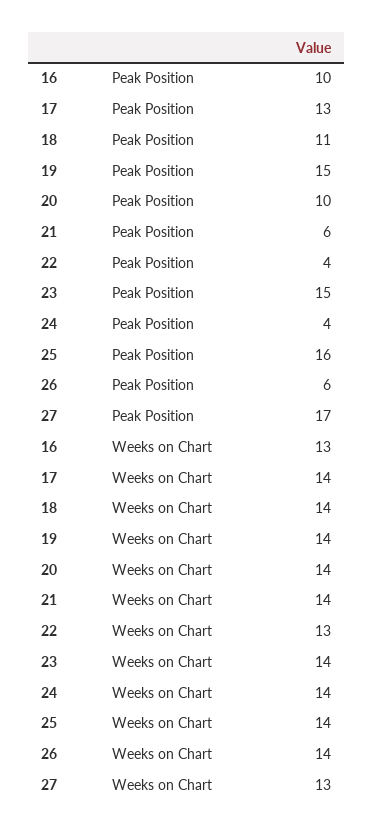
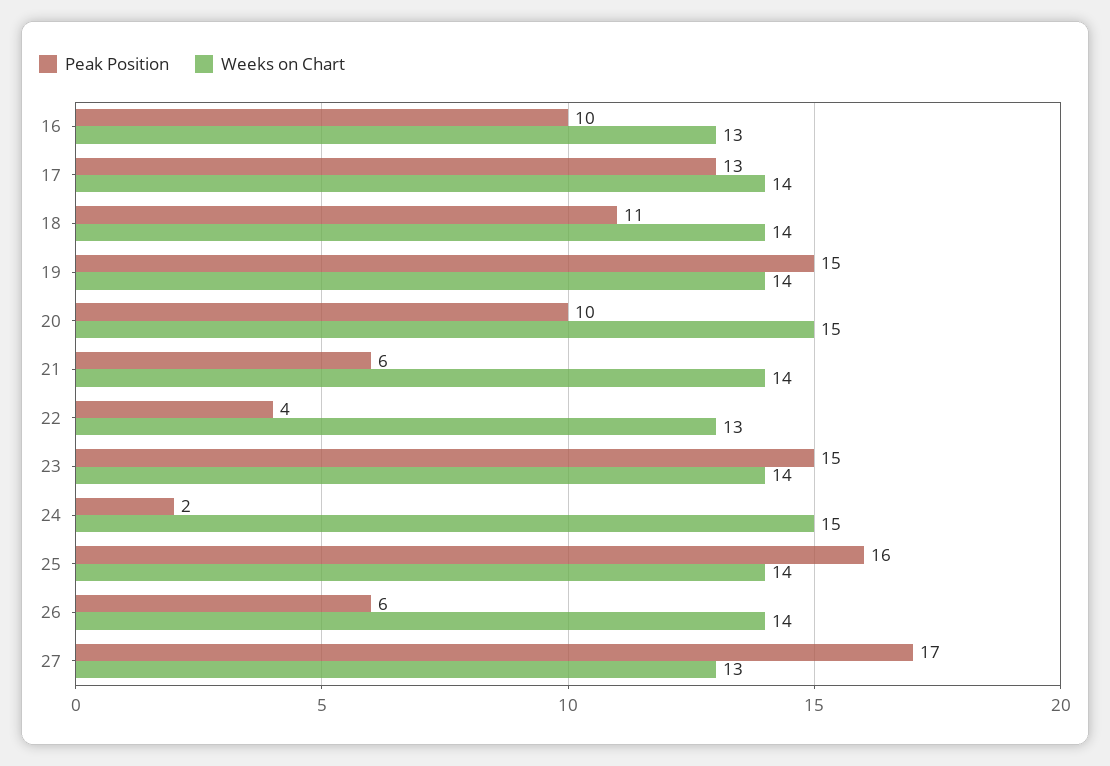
Peak Position, 24: 4 -> 2
Weeks on Chart, 20: 14 -> 15
Weeks on Chart, 24: 14 -> 15

